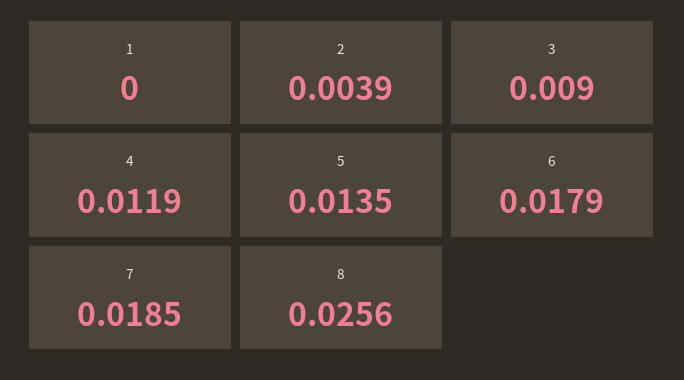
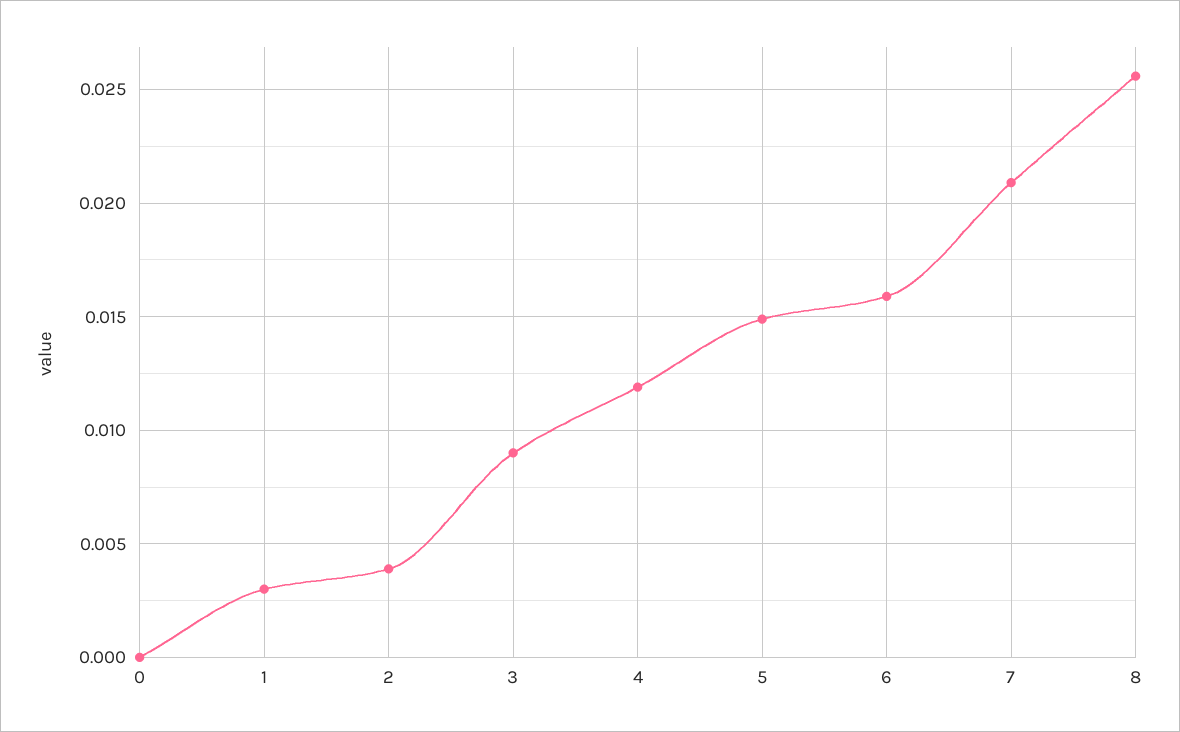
1: 0 -> 0.003
5: 0.0135 -> 0.015
6: 0.0179 -> 0.016
7: 0.0185 -> 0.021
0: none -> 0

